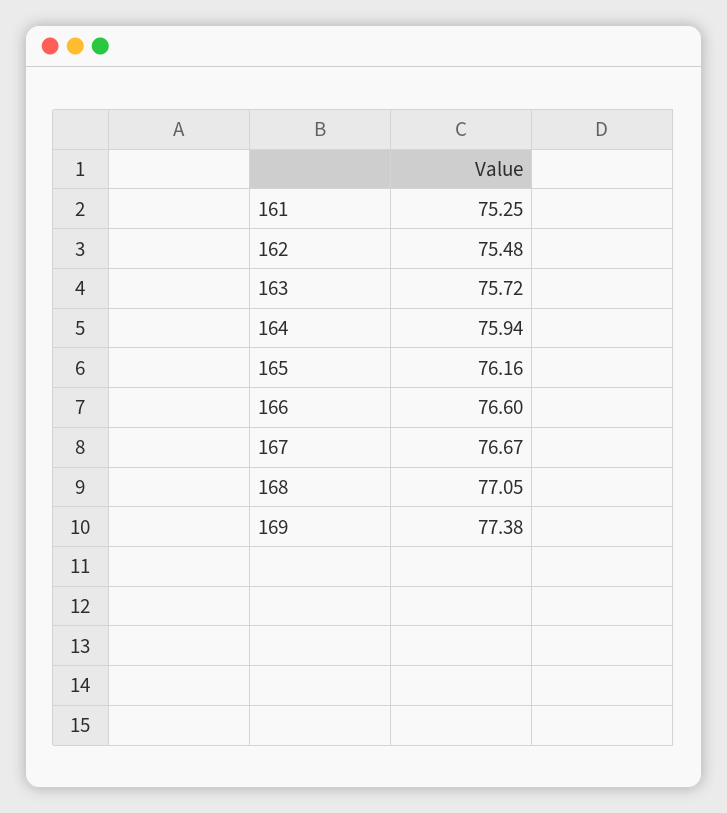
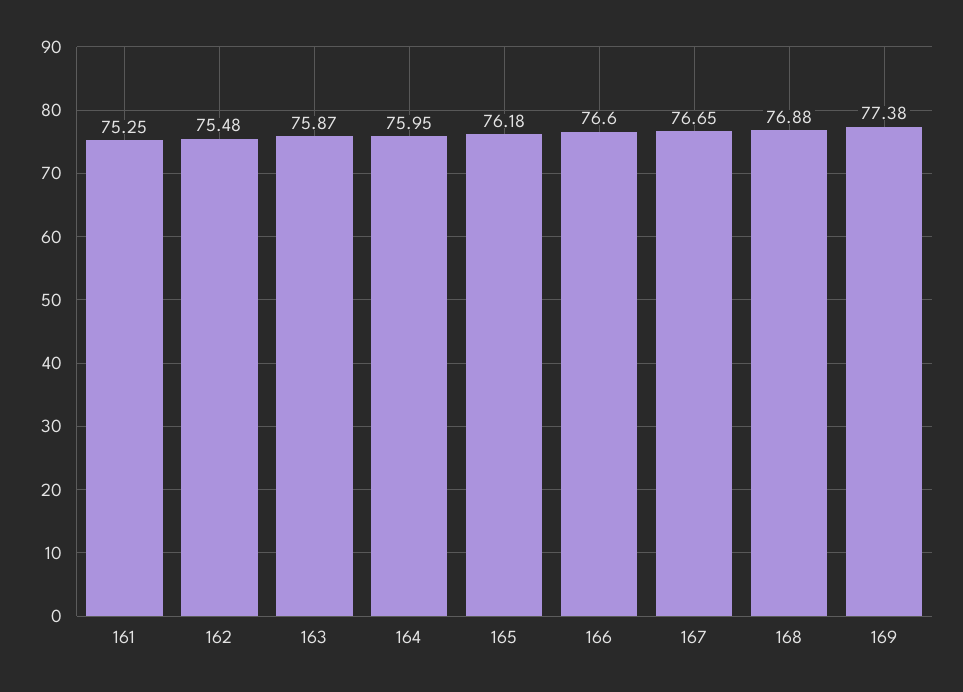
163: 75.72 -> 75.87
164: 75.94 -> 75.95
165: 76.16 -> 76.18
167: 76.67 -> 76.65
168: 77.05 -> 76.88

